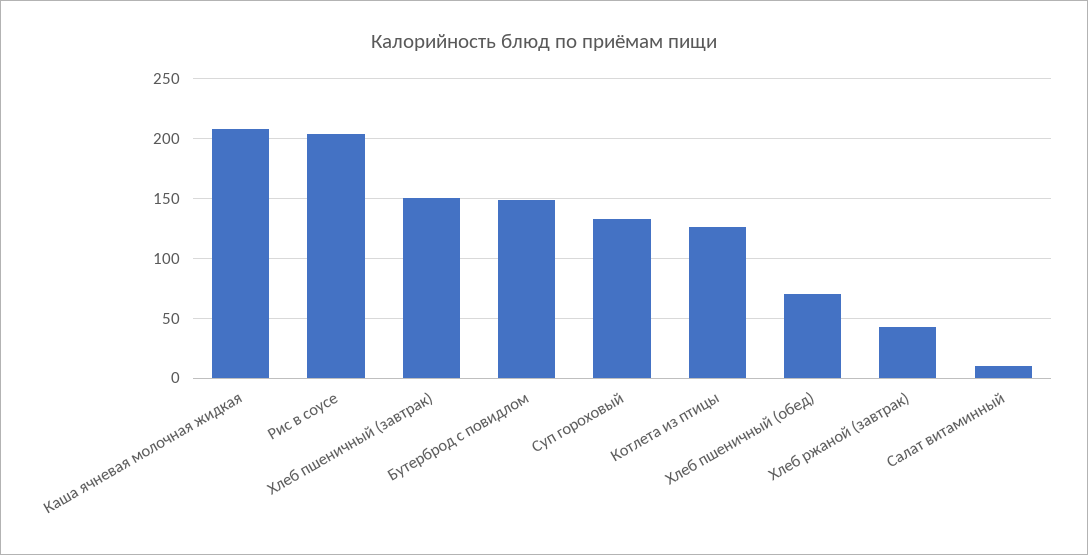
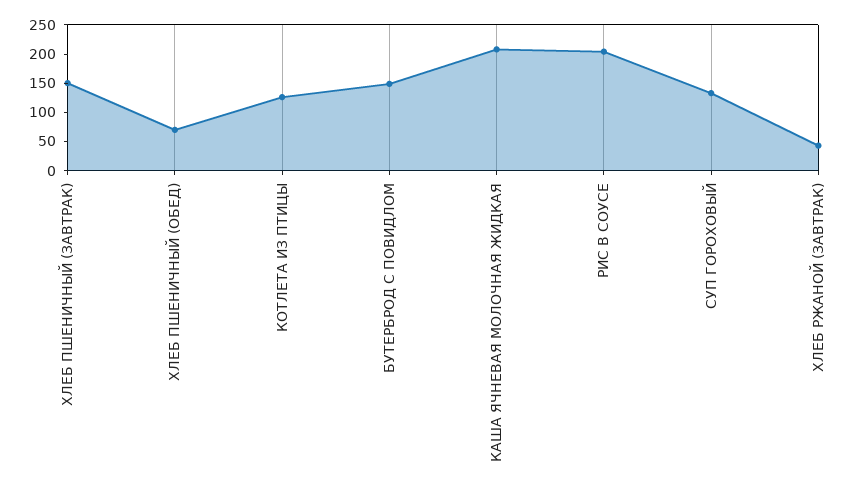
Салат витаминный: 10 -> none

